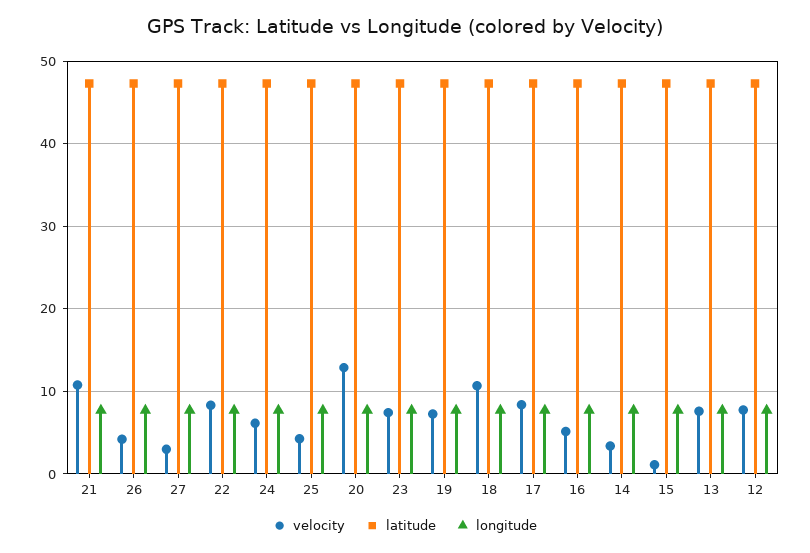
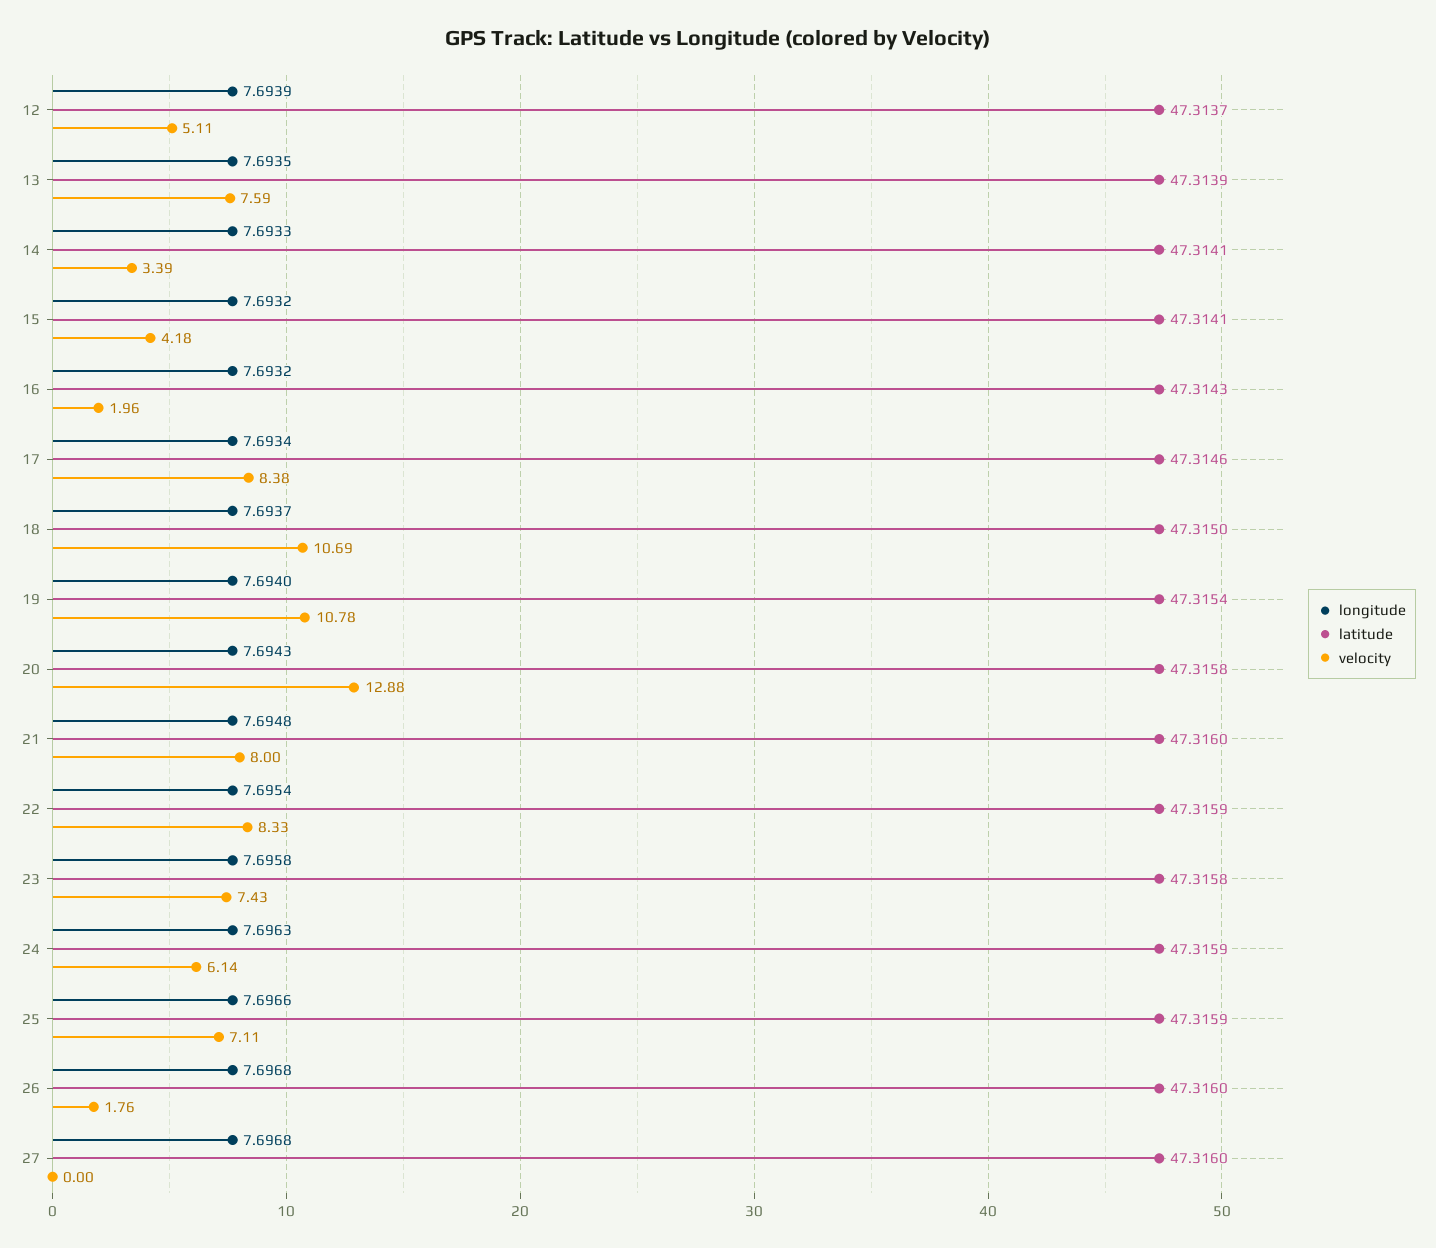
velocity, 21: 11 -> 8
velocity, 26: 4 -> 1.76
velocity, 27: 3 -> 0
velocity, 25: 4 -> 7.11
velocity, 19: 7 -> 10.78
velocity, 16: 5 -> 1.96
velocity, 15: 1 -> 4.18
velocity, 12: 8 -> 5.11

